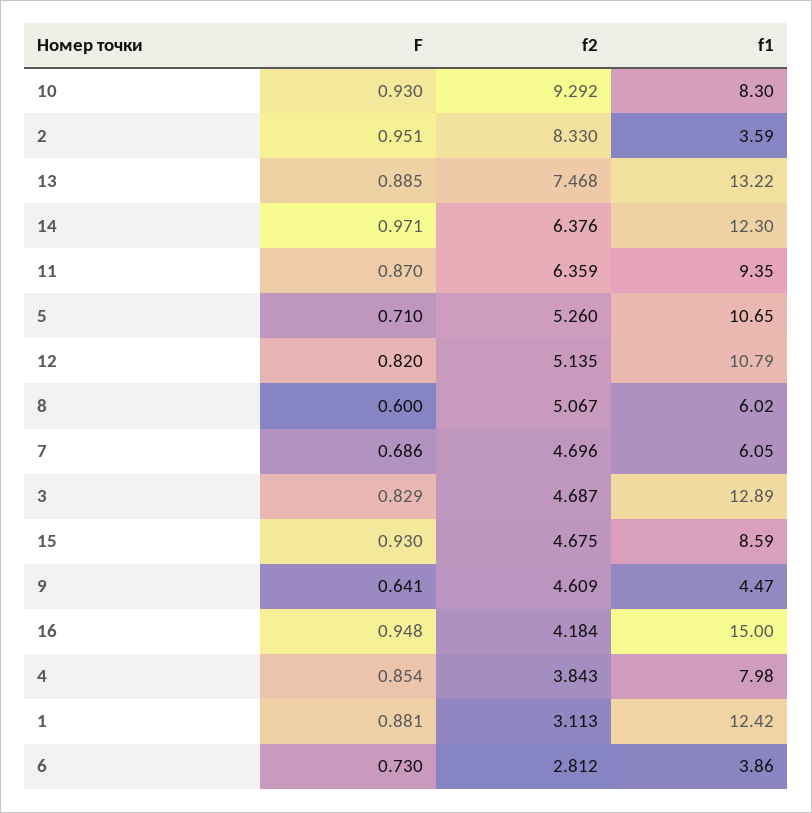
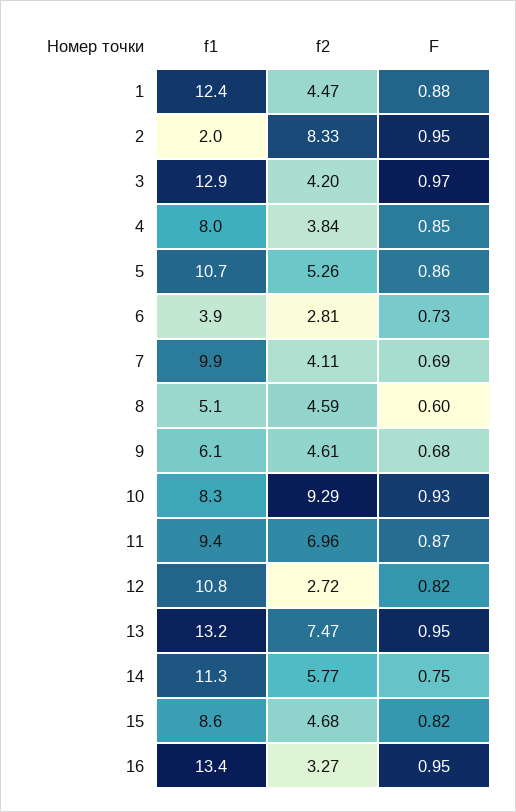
f1, 2: 3.59 -> 2
F, 13: 0.885 -> 0.95
F, 14: 0.971 -> 0.75
f2, 14: 6.376 -> 5.77
f1, 14: 12.3 -> 11.3
f2, 11: 6.359 -> 6.96
F, 5: 0.71 -> 0.86
f2, 12: 5.135 -> 2.72
f2, 8: 5.067 -> 4.59
f1, 8: 6.02 -> 5.1
f2, 7: 4.696 -> 4.11
f1, 7: 6.05 -> 9.9
F, 3: 0.829 -> 0.97
f2, 3: 4.687 -> 4.2
F, 15: 0.93 -> 0.82
F, 9: 0.641 -> 0.68
f1, 9: 4.47 -> 6.1
f2, 16: 4.184 -> 3.27
f1, 16: 15 -> 13.4
f2, 1: 3.113 -> 4.47

